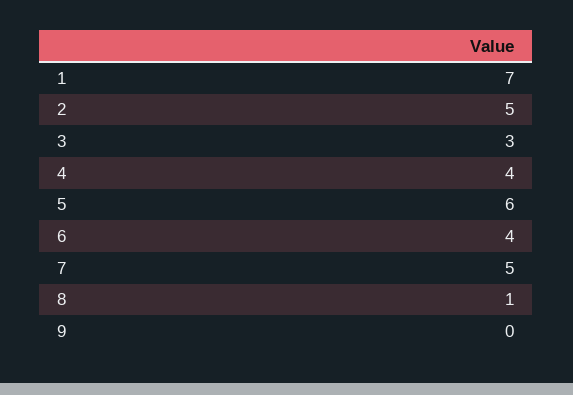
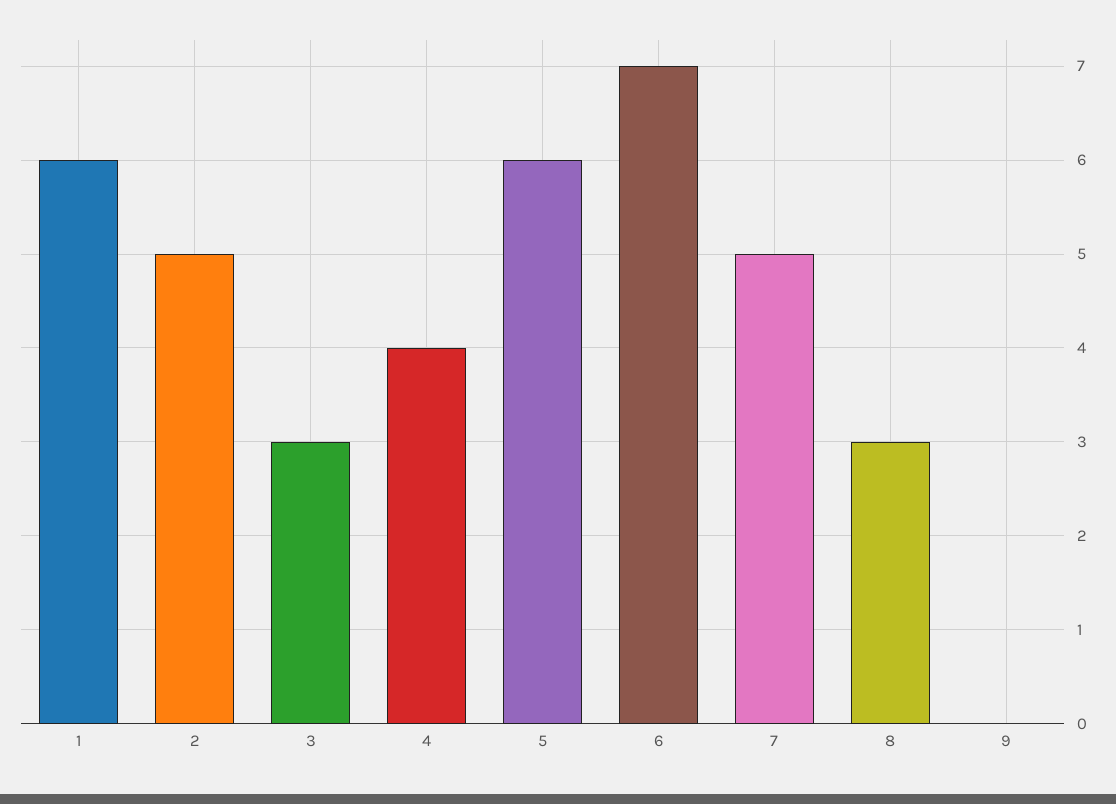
1: 7 -> 6
6: 4 -> 7
8: 1 -> 3

